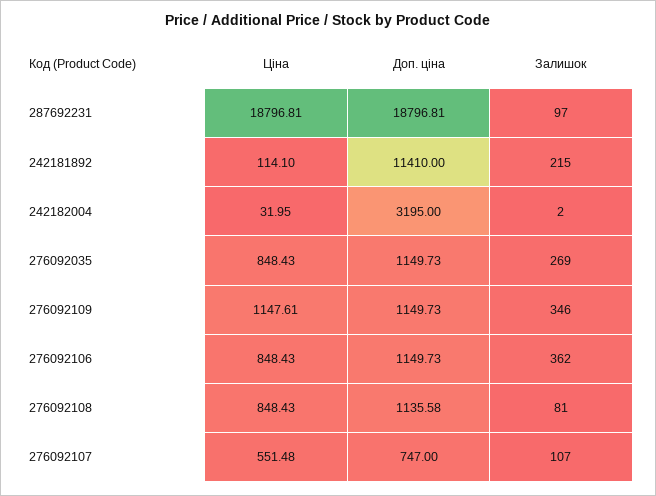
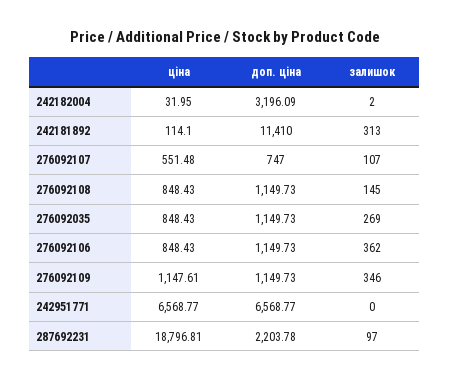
Доп. ціна, 287692231: 18796.81 -> 2203.78
Залишок, 242181892: 215 -> 313
Доп. ціна, 242182004: 3195 -> 3196.09
Доп. ціна, 276092108: 1135.58 -> 1149.73
Залишок, 276092108: 81 -> 145
Ціна, 242951771: none -> 6568.77
Доп. ціна, 242951771: none -> 6568.77
Залишок, 242951771: none -> 0

